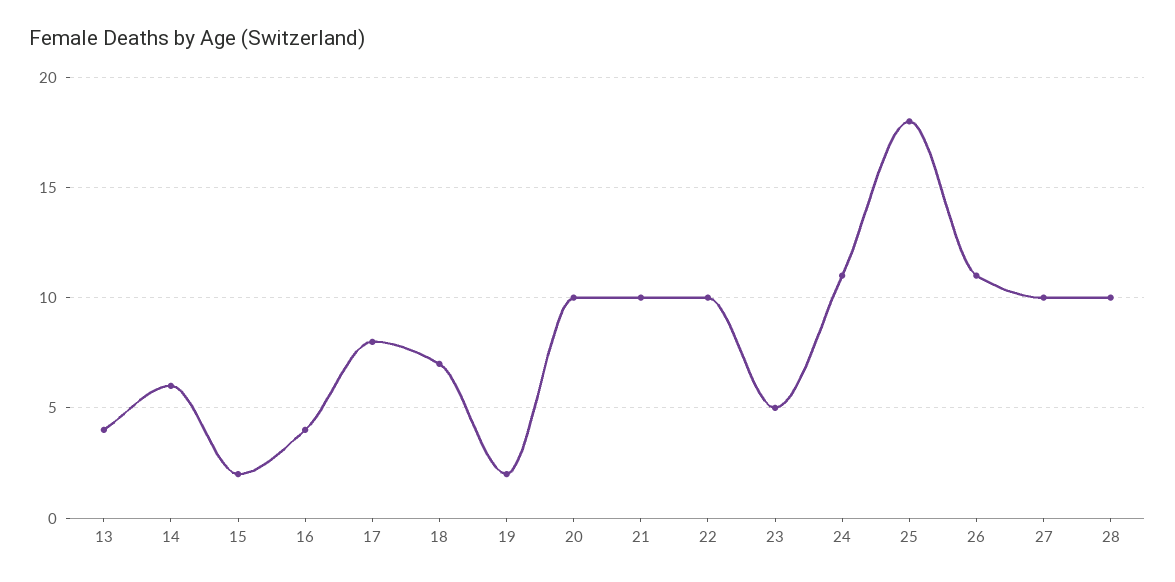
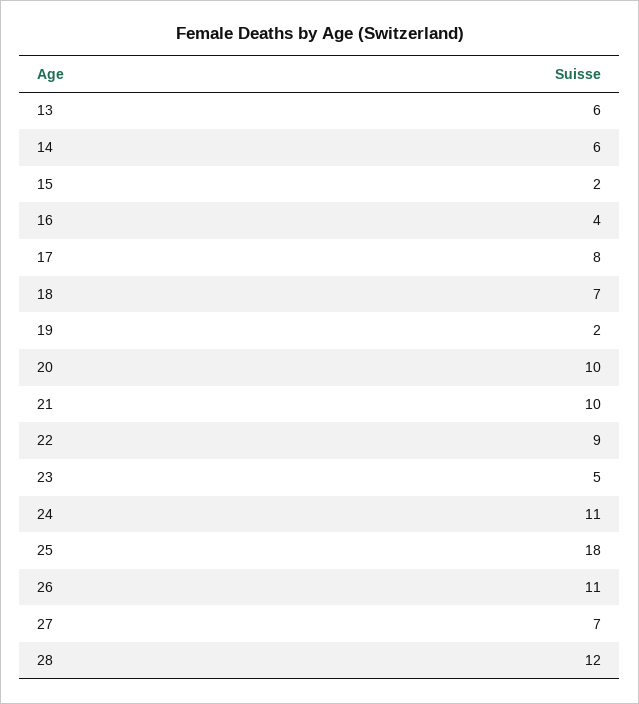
13: 4 -> 6
22: 10 -> 9
27: 10 -> 7
28: 10 -> 12

